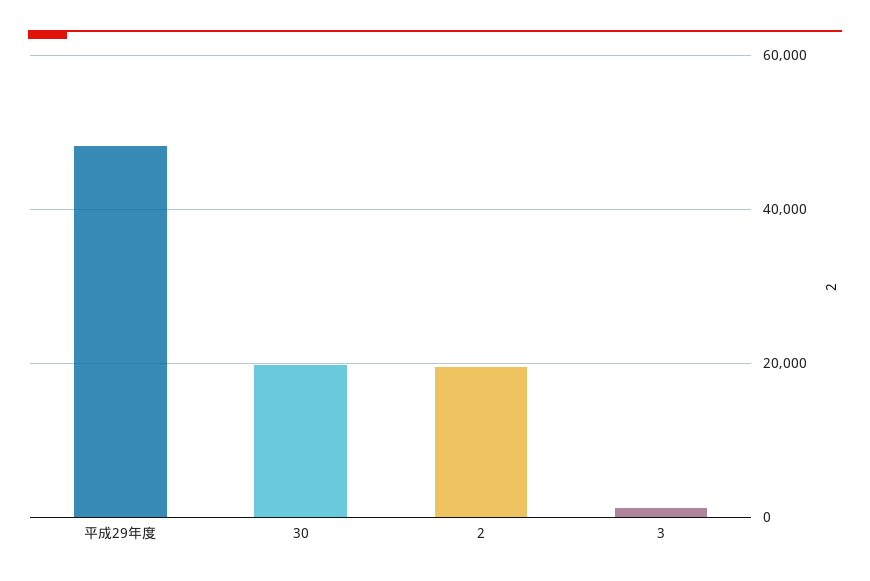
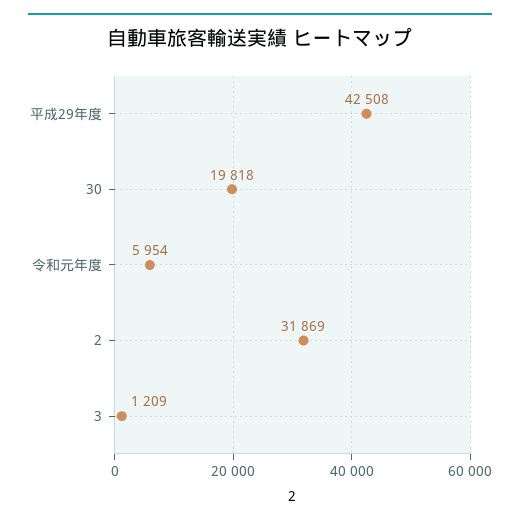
平成29年度: 48000 -> 42508
2: 20000 -> 31869
令和元年度: none -> 5954

